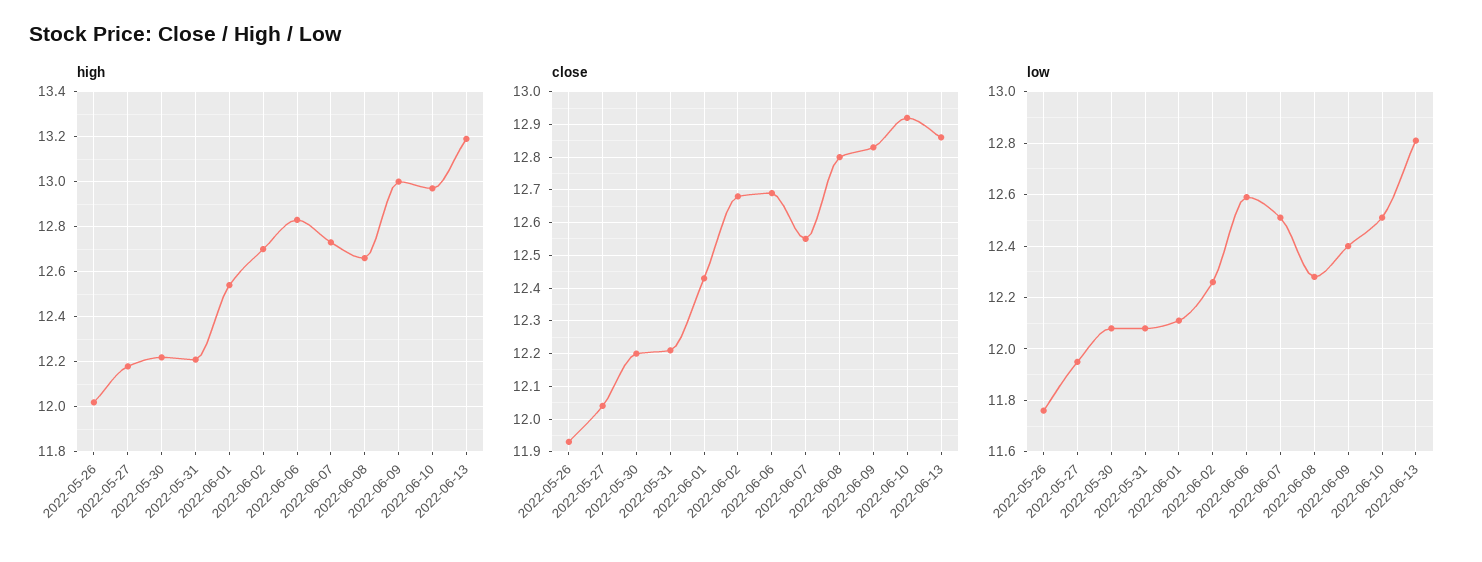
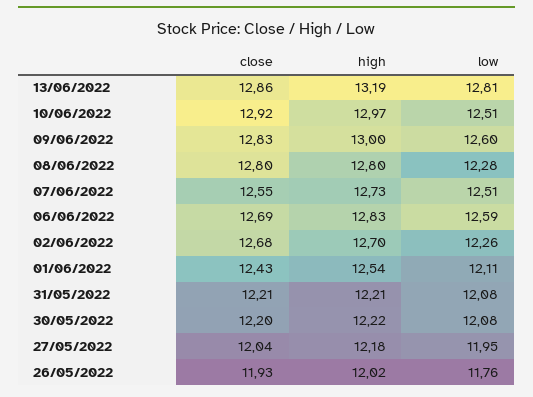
high, 2022-06-08: 12.65 -> 12.8
low, 2022-06-09: 12.4 -> 12.6

